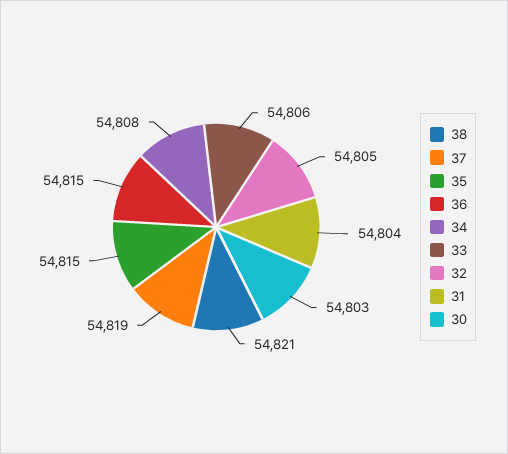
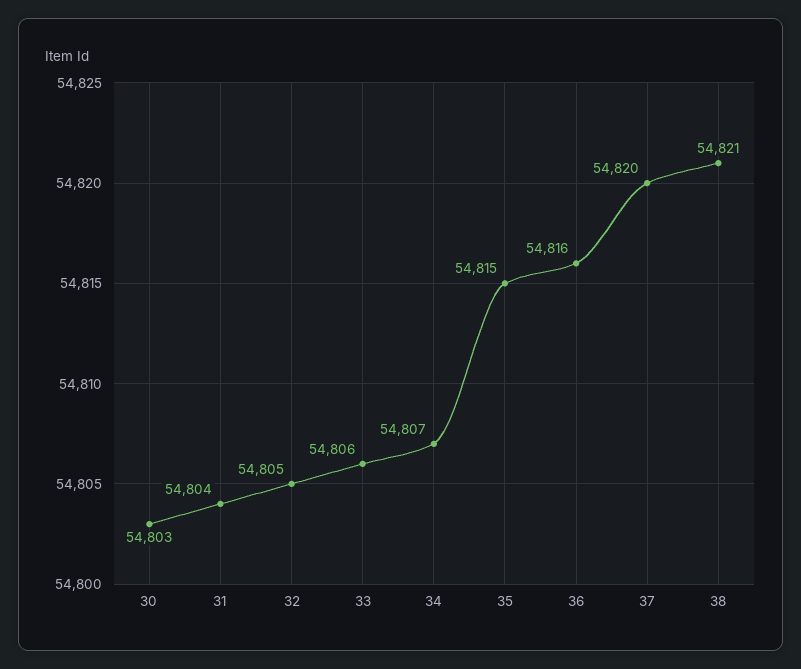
37: 54819 -> 54820
36: 54815 -> 54816
34: 54808 -> 54807

